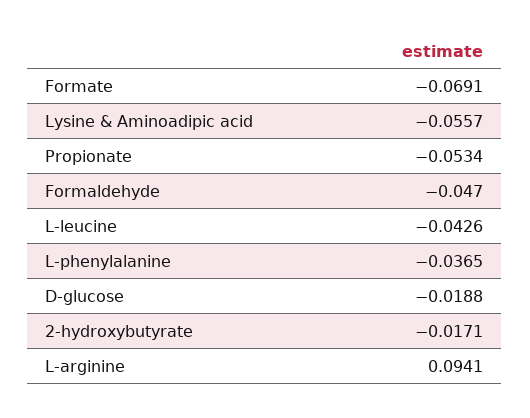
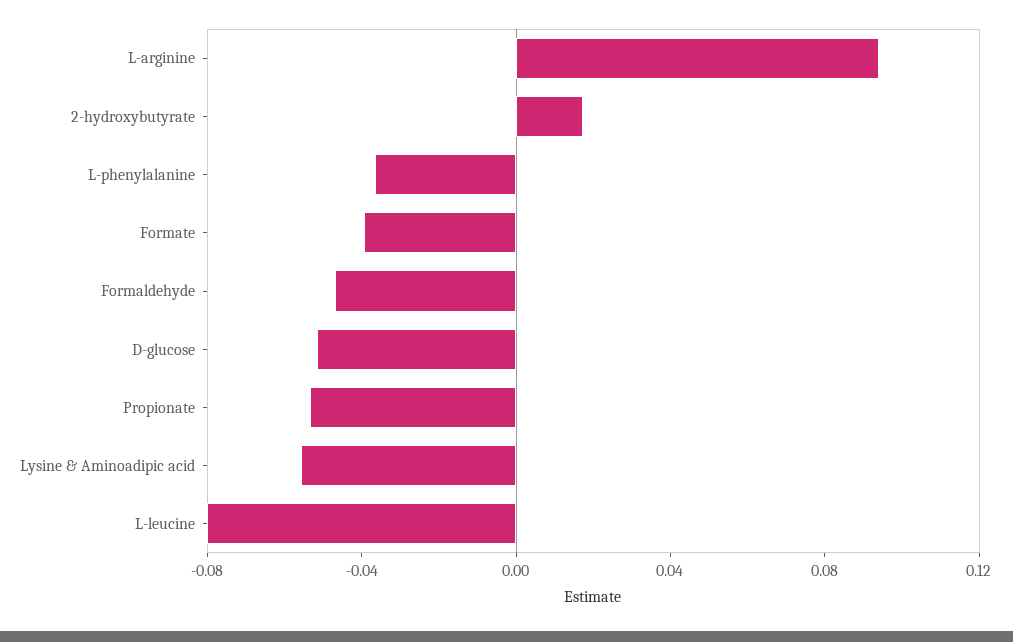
Formate: -0.0691 -> -0.04
L-leucine: -0.0426 -> -0.08
D-glucose: -0.0188 -> -0.05
2-hydroxybutyrate: -0.0171 -> 0.02

